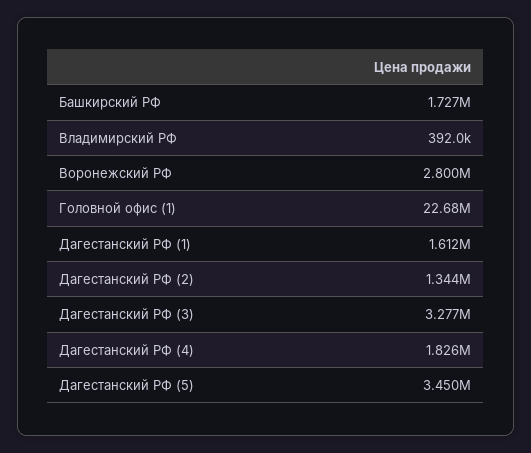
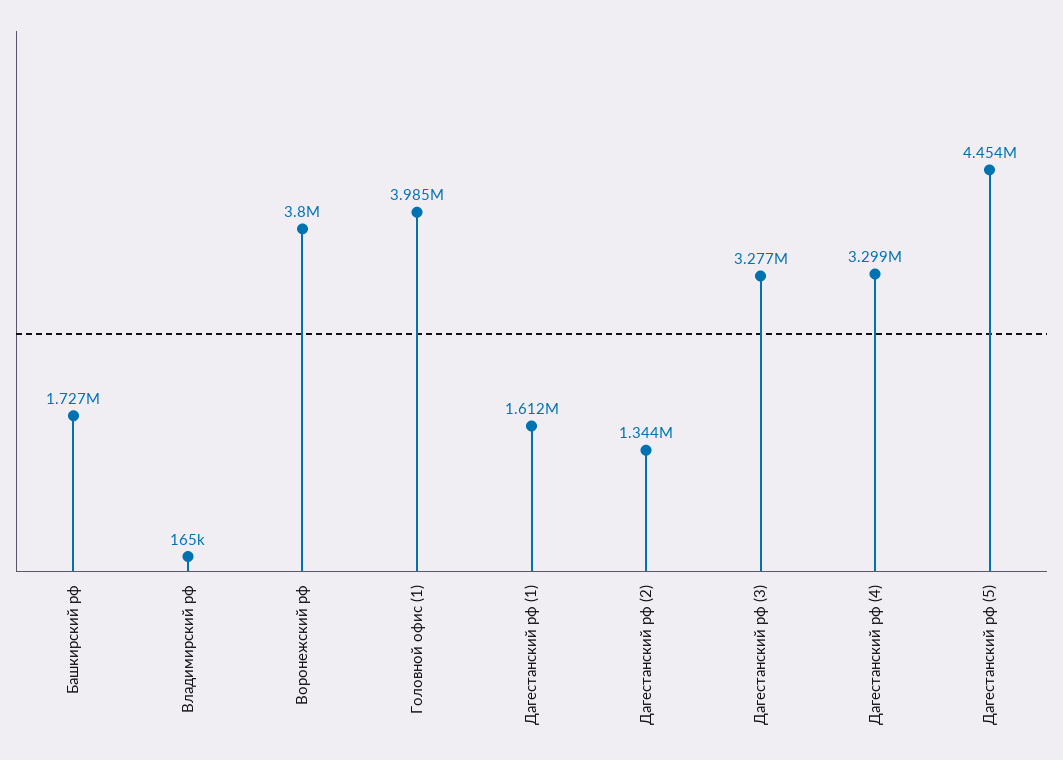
Владимирский РФ: 392000 -> 165000
Воронежский РФ: 2800000 -> 3800000
Головной офис (1): 22680000 -> 3985000
Дагестанский РФ (4): 1826000 -> 3299000
Дагестанский РФ (5): 3450000 -> 4454000

